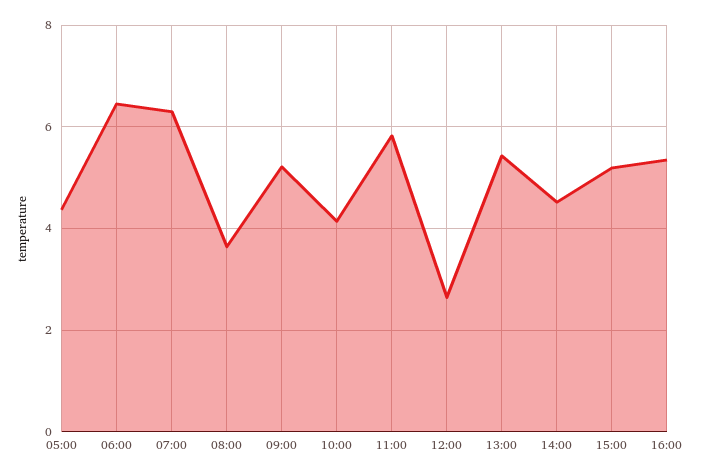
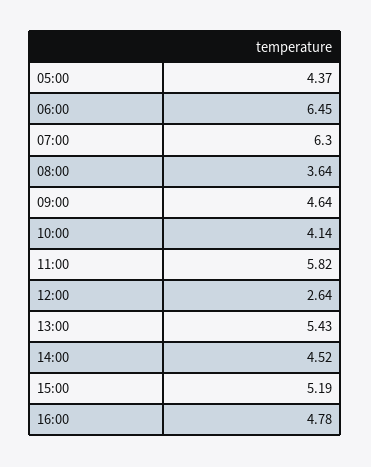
09:00: 5.2 -> 4.64
16:00: 5.4 -> 4.78

